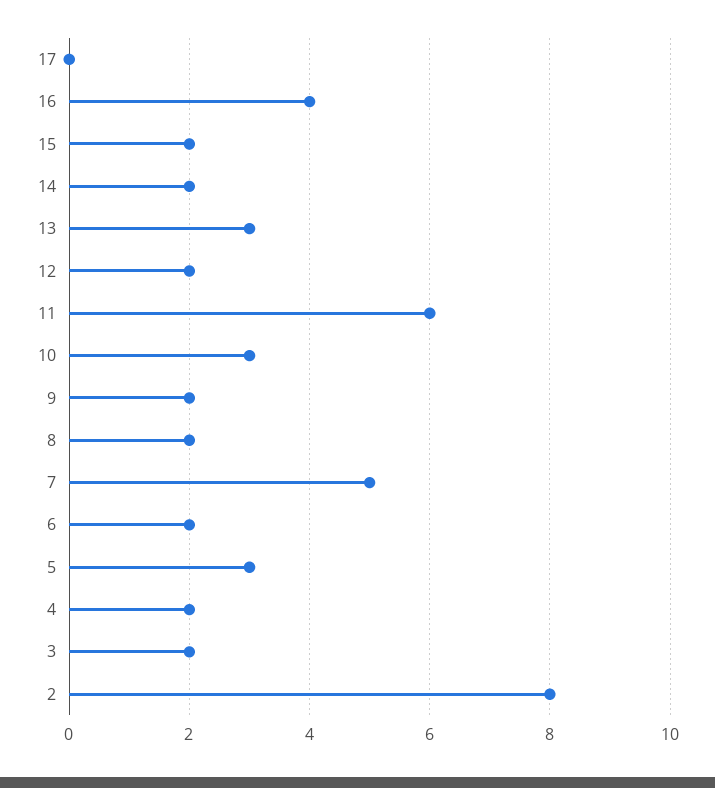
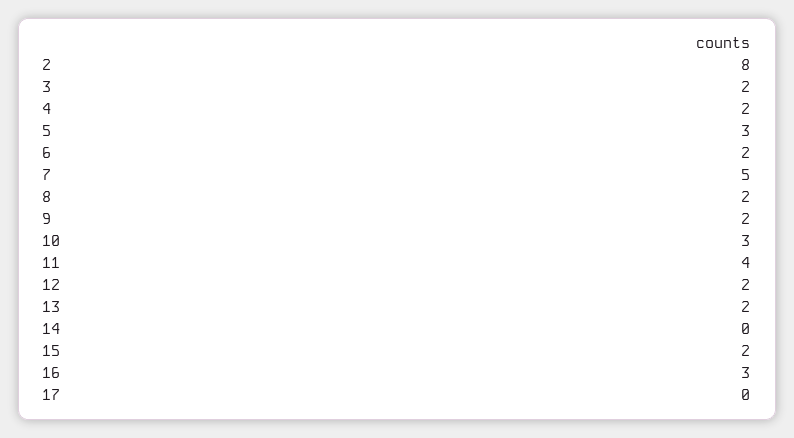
16: 4 -> 3
14: 2 -> 0
13: 3 -> 2
11: 6 -> 4

